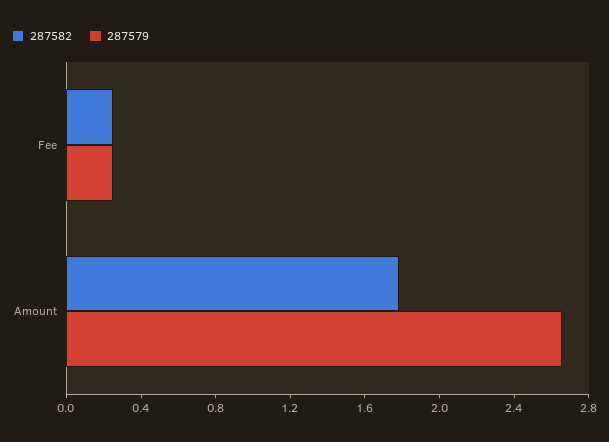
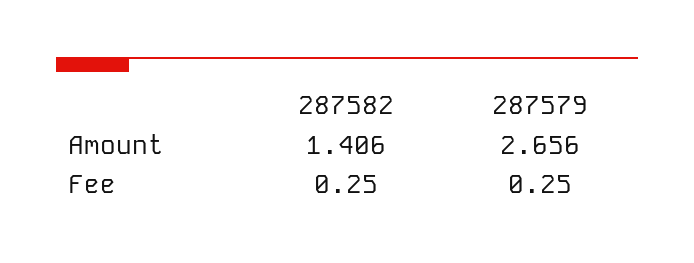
287582, Amount: 1.8 -> 1.406

